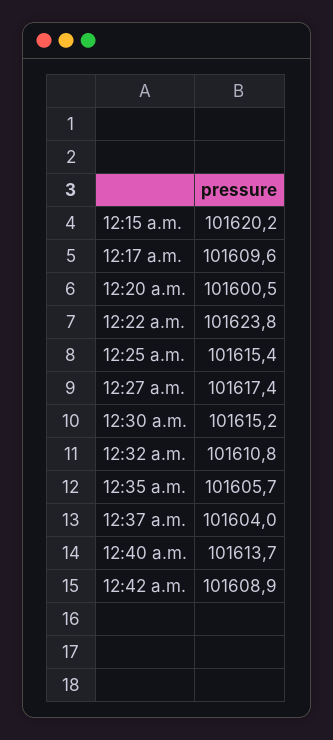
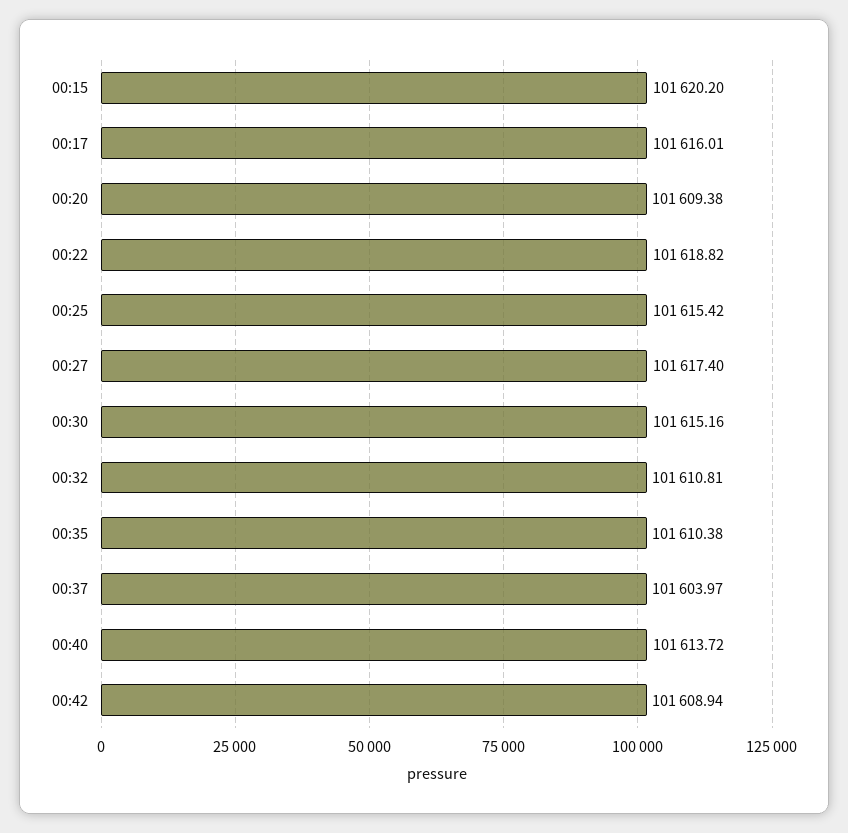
12:17 a.m.: 101609.6 -> 101616.01
12:20 a.m.: 101600.5 -> 101609.38
12:22 a.m.: 101623.8 -> 101618.82
12:35 a.m.: 101605.7 -> 101610.38

